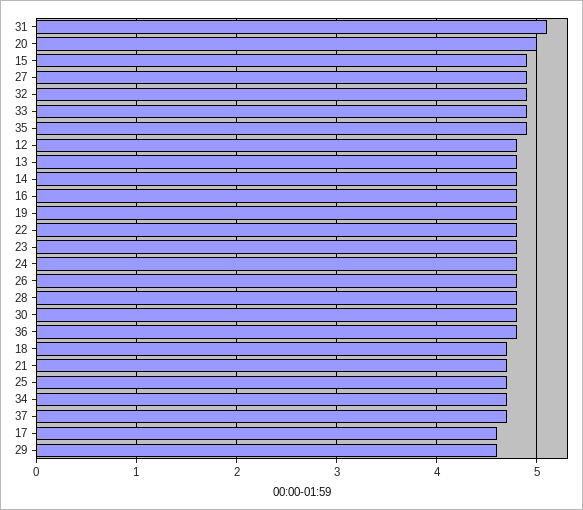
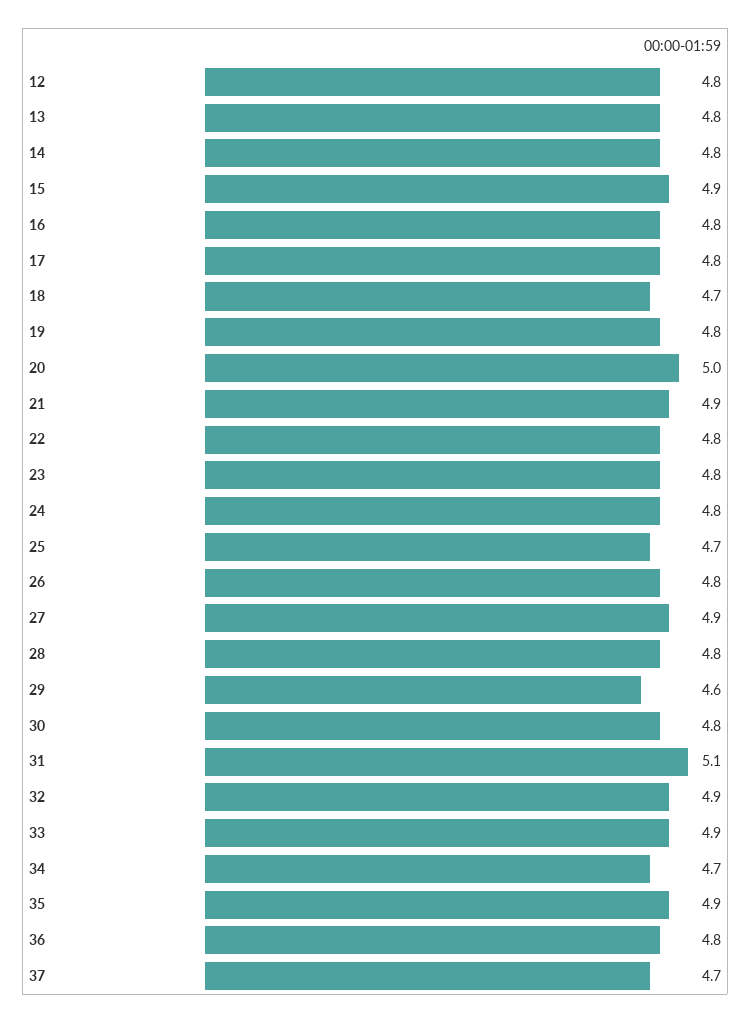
21: 4.7 -> 4.9
17: 4.6 -> 4.8

